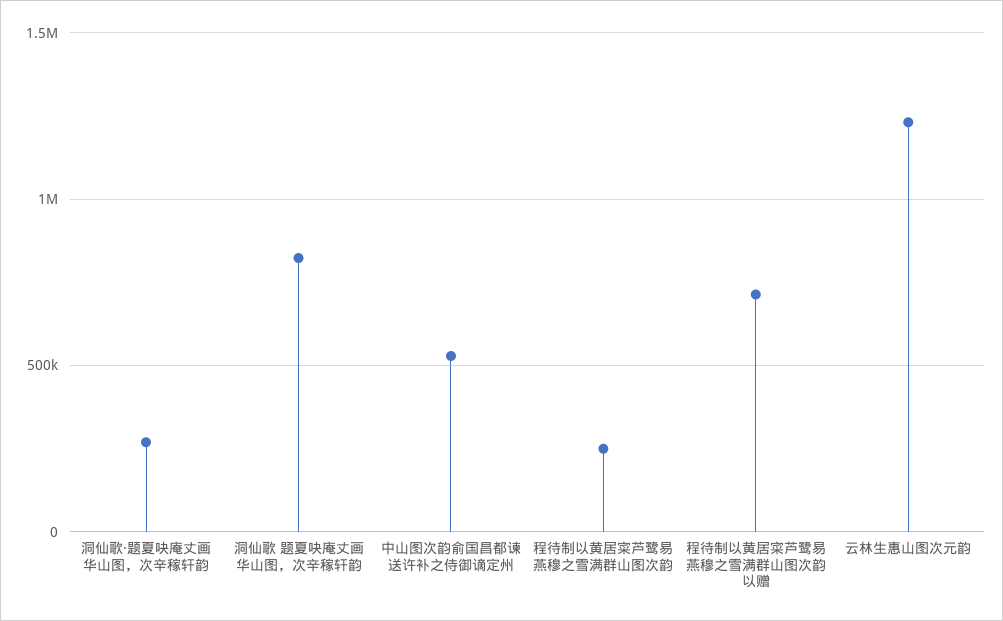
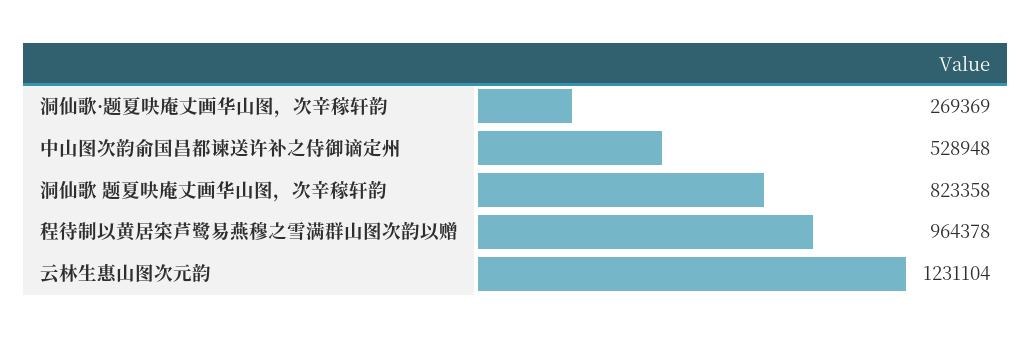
程待制以黄居寀芦鹭易燕穆之雪满群山图次韵: 250000 -> none
程待制以黄居寀芦鹭易燕穆之雪满群山图次韵以赠: 700000 -> 964378

